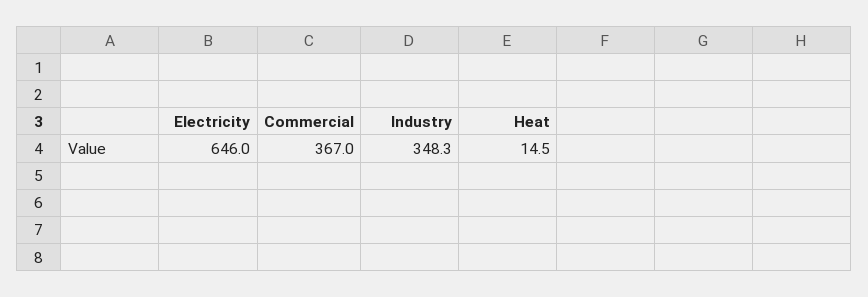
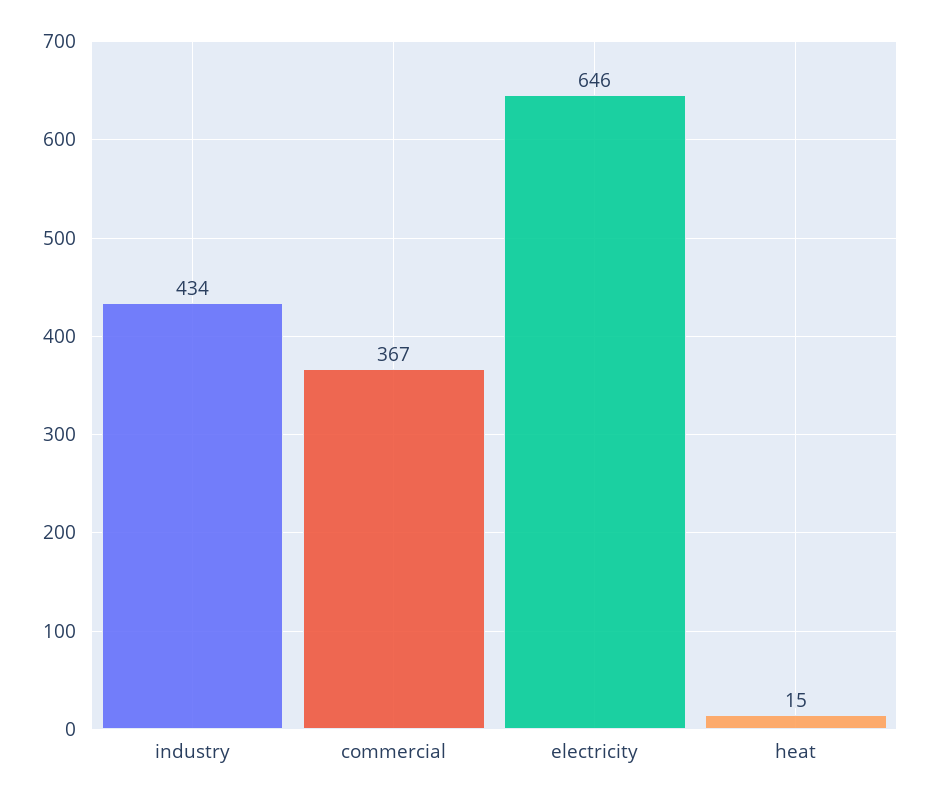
Industry: 348.3 -> 434

